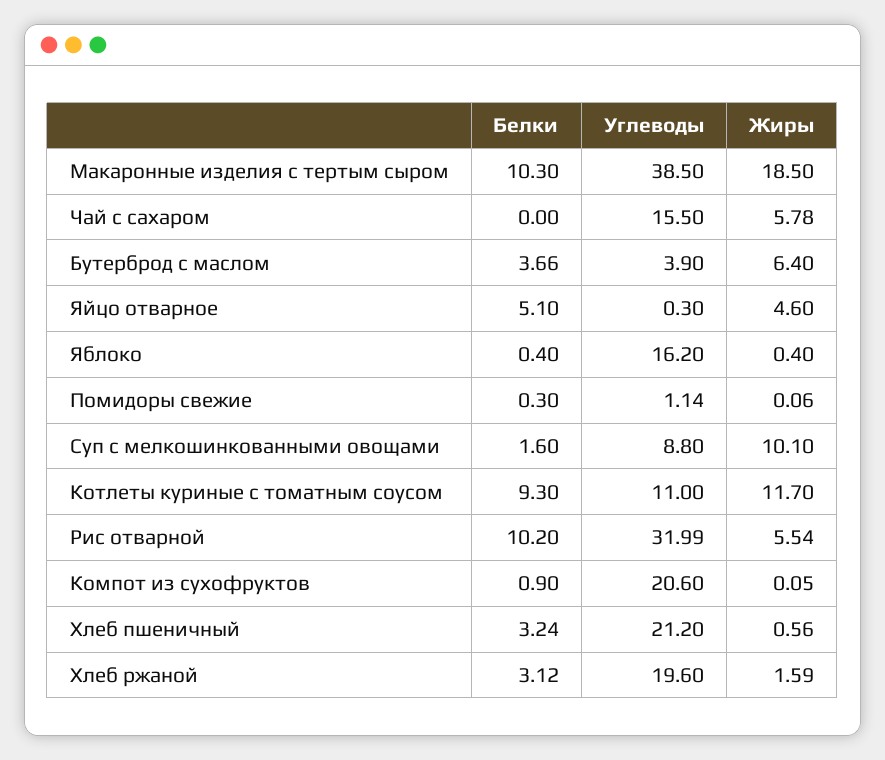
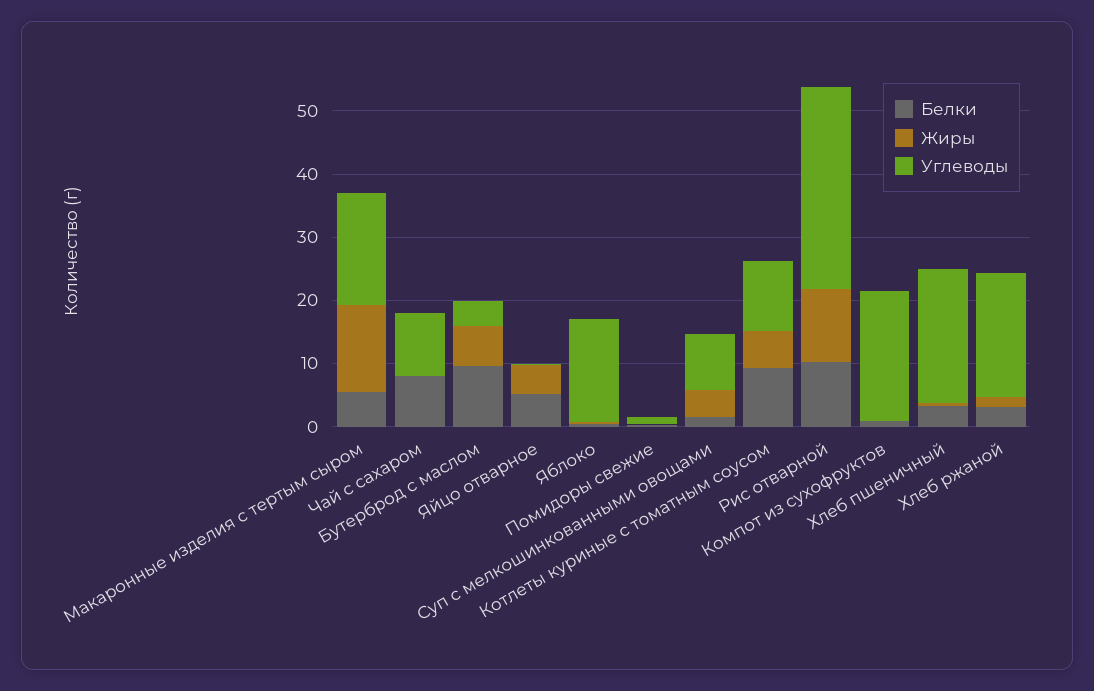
Белки, Макаронные изделия с тертым сыром: 10.3 -> 6
Углеводы, Макаронные изделия с тертым сыром: 38.5 -> 18
Жиры, Макаронные изделия с тертым сыром: 18.5 -> 14
Белки, Чай с сахаром: 0 -> 8
Углеводы, Чай с сахаром: 15.5 -> 10
Жиры, Чай с сахаром: 5.78 -> 0
Белки, Бутерброд с маслом: 3.66 -> 10
Жиры, Суп с мелкошинкованными овощами: 10.1 -> 4
Жиры, Котлеты куриные с томатным соусом: 11.7 -> 6
Жиры, Рис отварной: 5.54 -> 12

